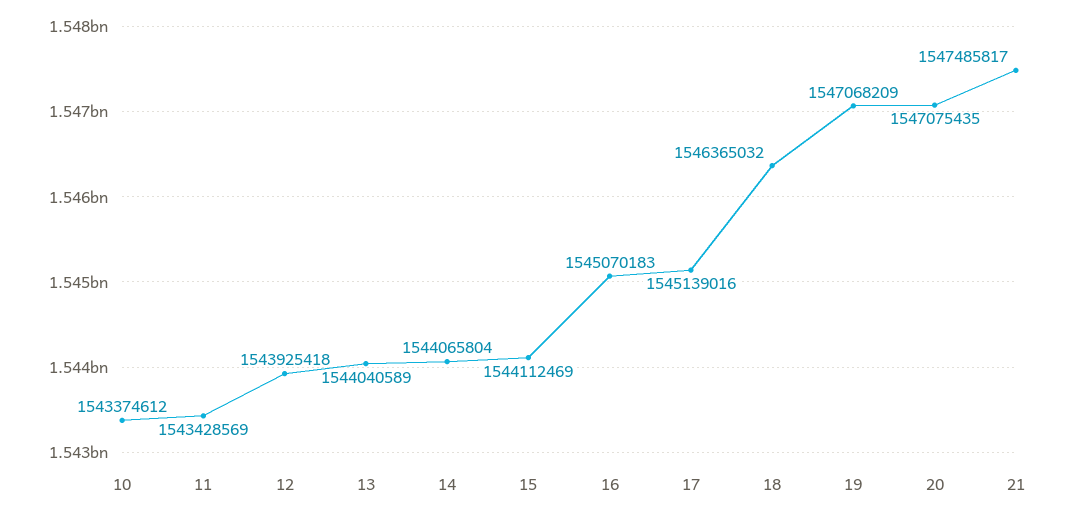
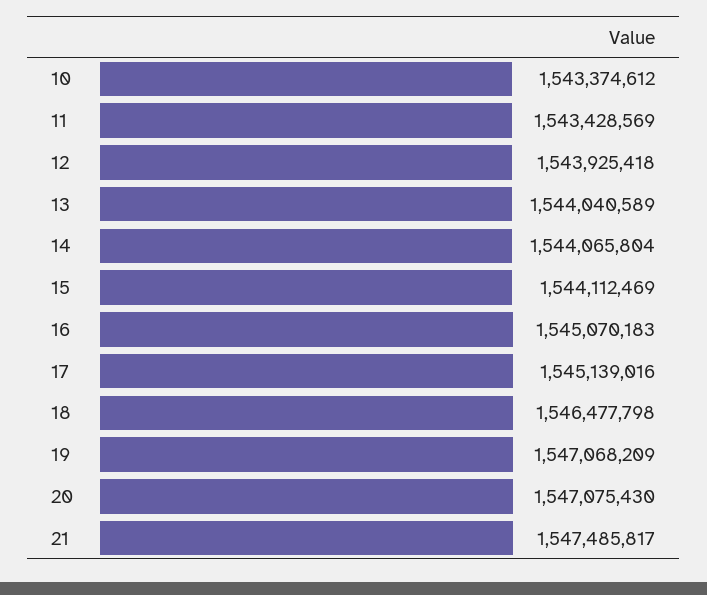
18: 1546365032 -> 1546477798
20: 1547075435 -> 1547075430

